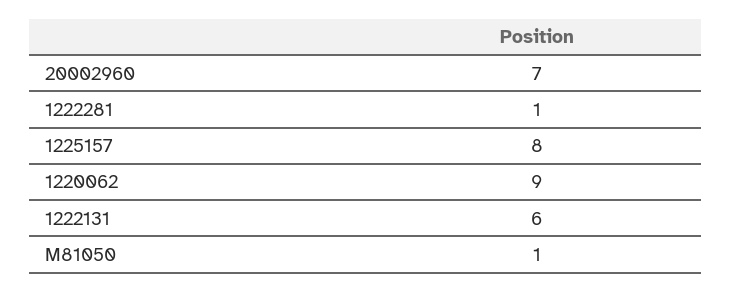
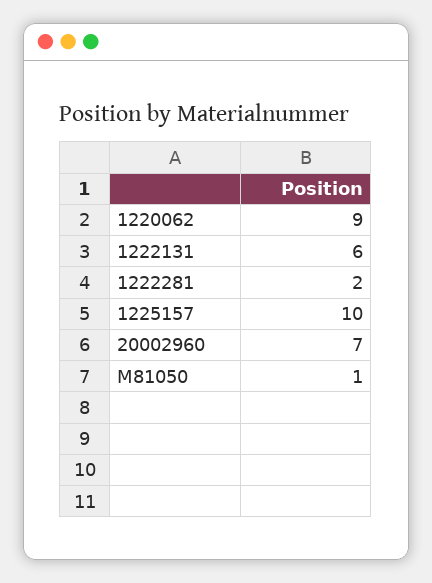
1222281: 1 -> 2
1225157: 8 -> 10

